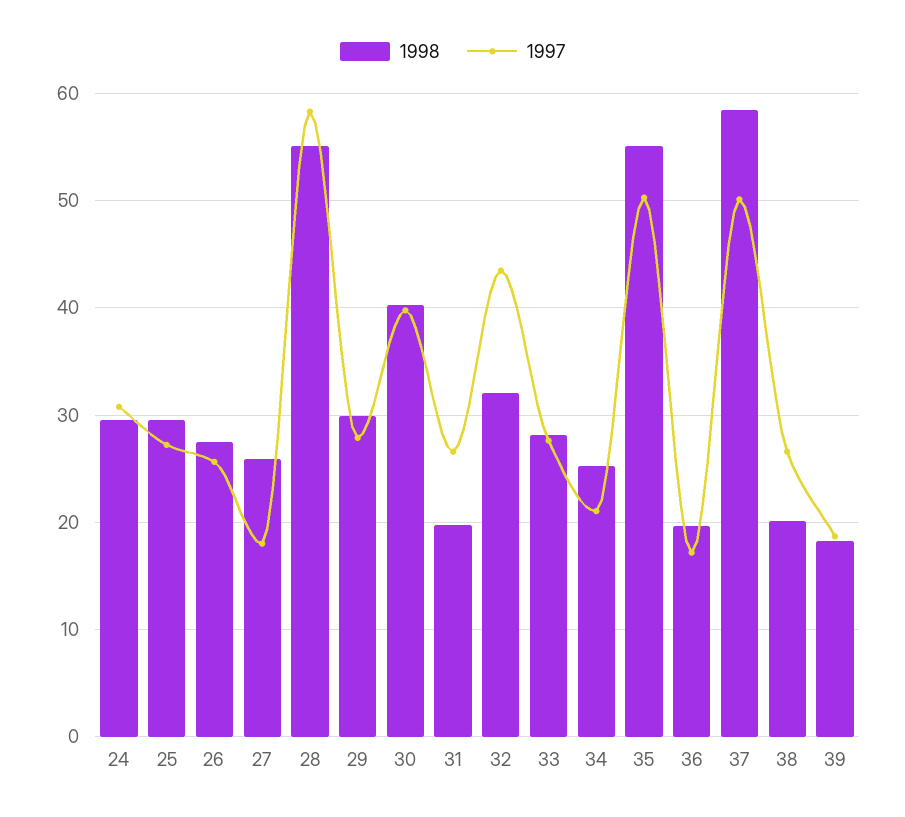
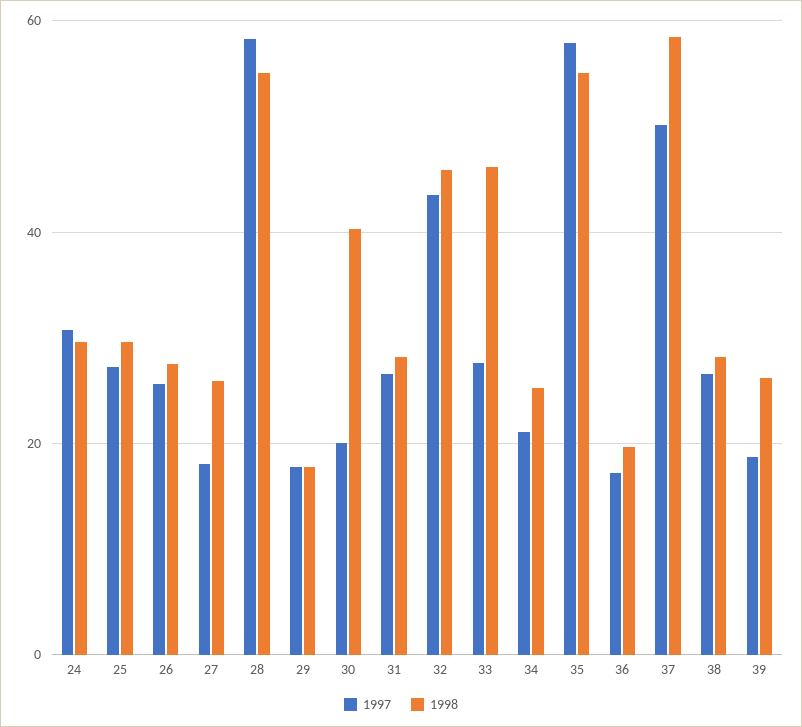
1998, 29: 30 -> 18
1997, 29: 28 -> 18
1997, 30: 40 -> 20
1998, 31: 20 -> 28
1998, 32: 32 -> 46
1998, 33: 28 -> 46
1997, 35: 50 -> 58
1998, 38: 20 -> 28
1998, 39: 18 -> 26

